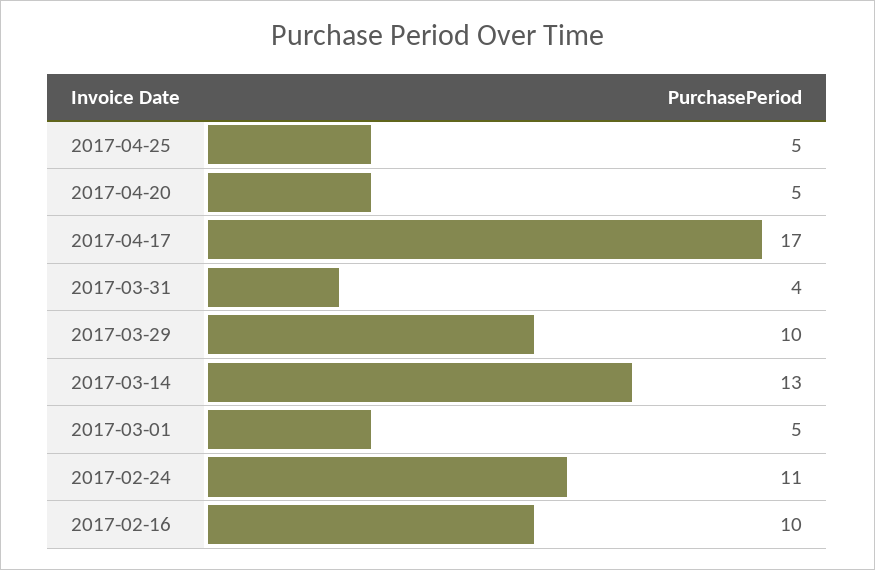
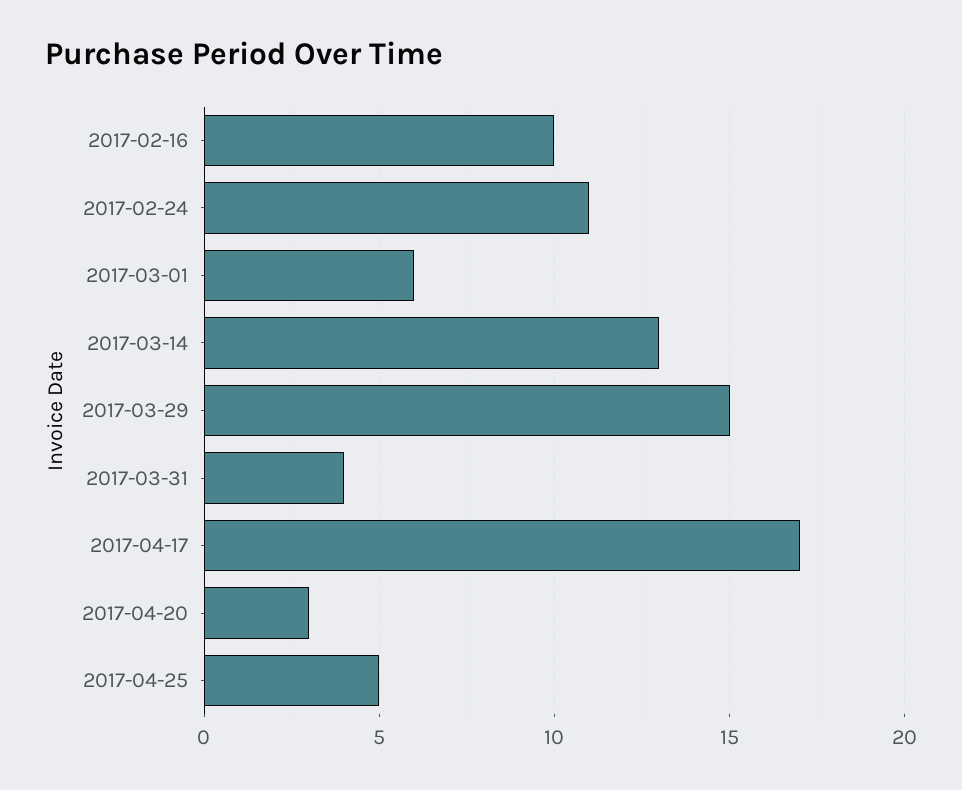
2017-04-20: 5 -> 3
2017-03-29: 10 -> 15
2017-03-01: 5 -> 6

